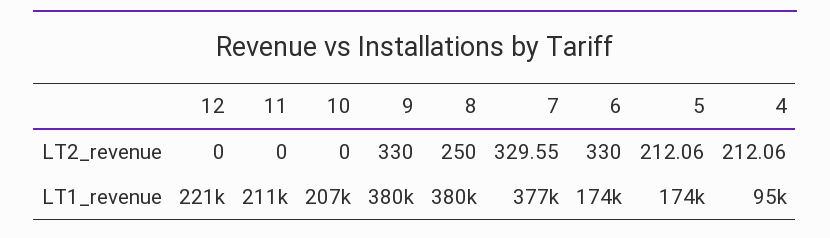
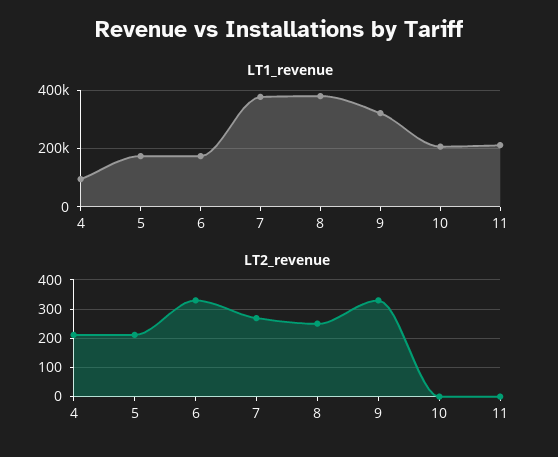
LT2_revenue, 12: 0 -> none
LT2_revenue, 7: 329.55 -> 275
LT1_revenue, 12: 221000 -> none
LT1_revenue, 9: 380000 -> 325000

